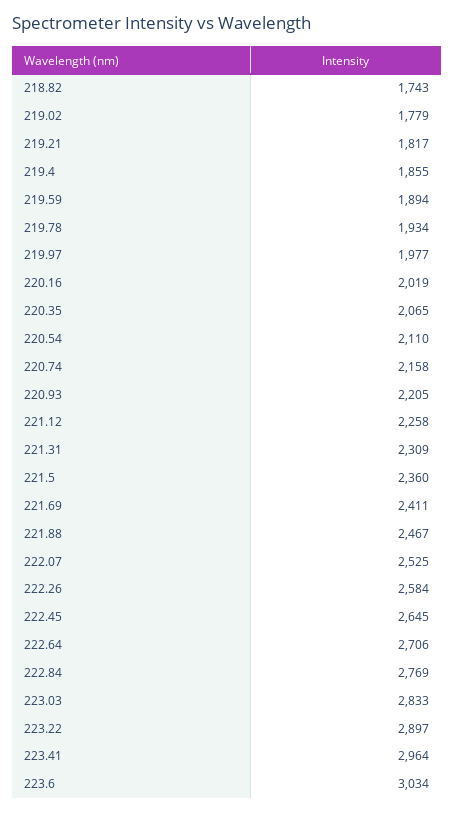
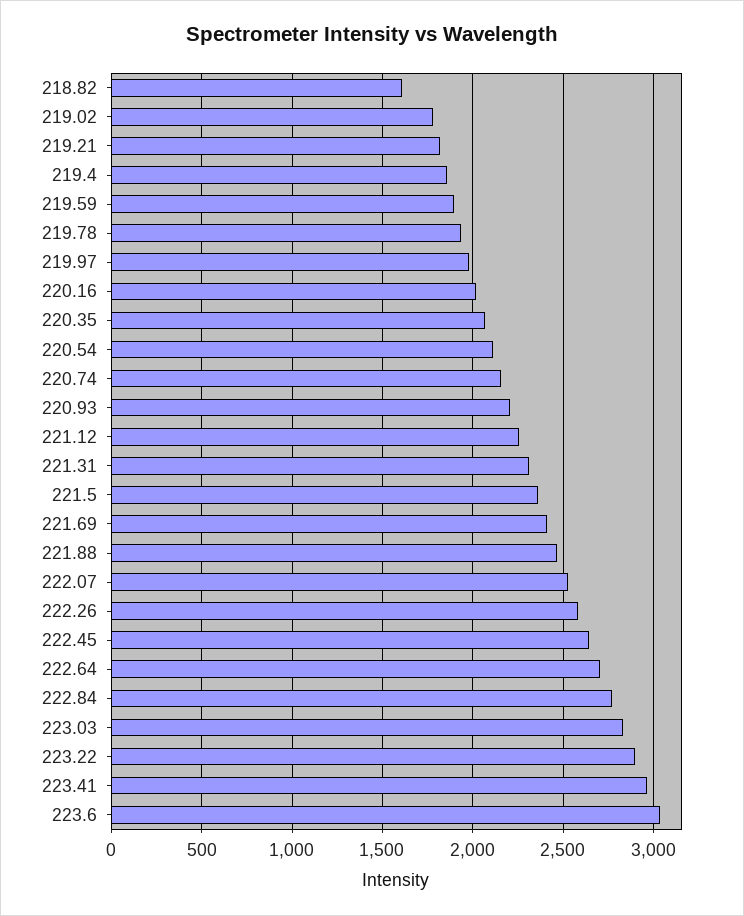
218.82: 1743 -> 1600

